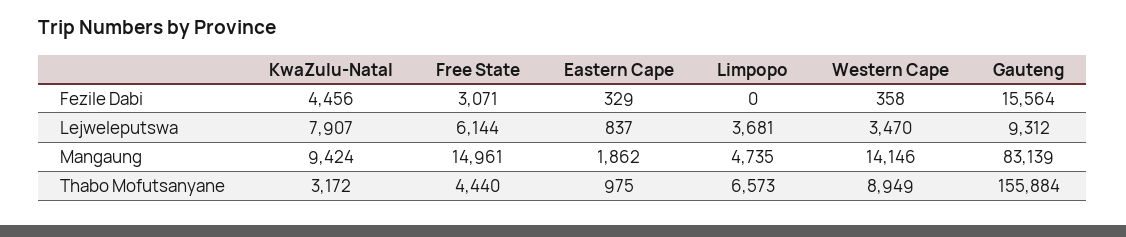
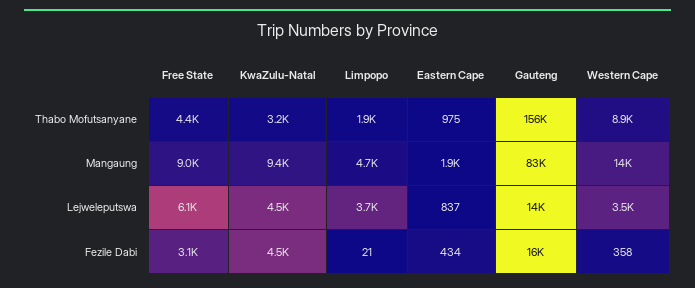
Eastern Cape, Fezile Dabi: 329 -> 434
Limpopo, Fezile Dabi: 0 -> 21
KwaZulu-Natal, Lejweleputswa: 7907 -> 4500
Gauteng, Lejweleputswa: 9312 -> 14000
Free State, Mangaung: 14961 -> 9000
Limpopo, Thabo Mofutsanyane: 6573 -> 1900

